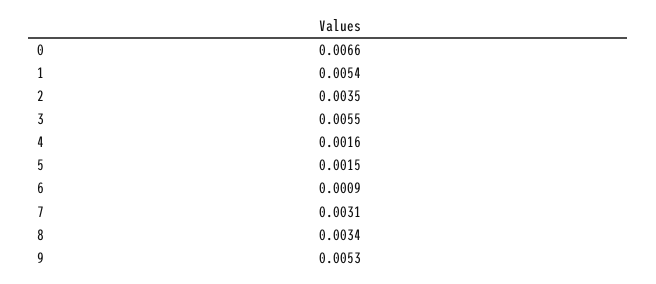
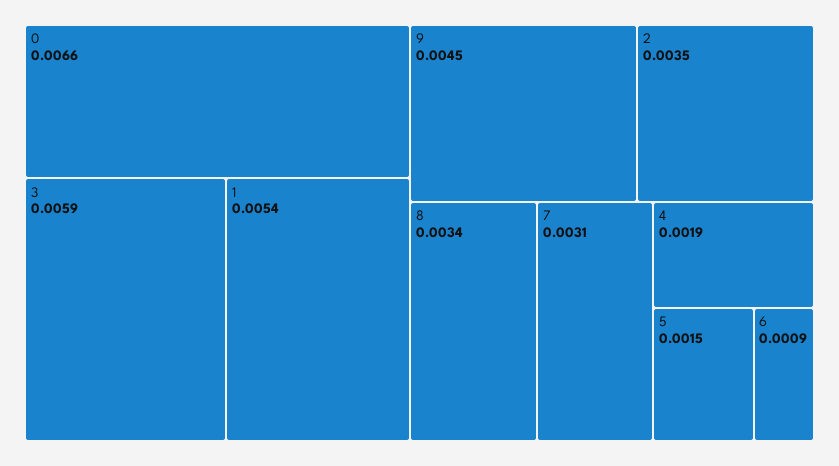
3: 0.0055 -> 0.0059
4: 0.0016 -> 0.0019
9: 0.0053 -> 0.0045

